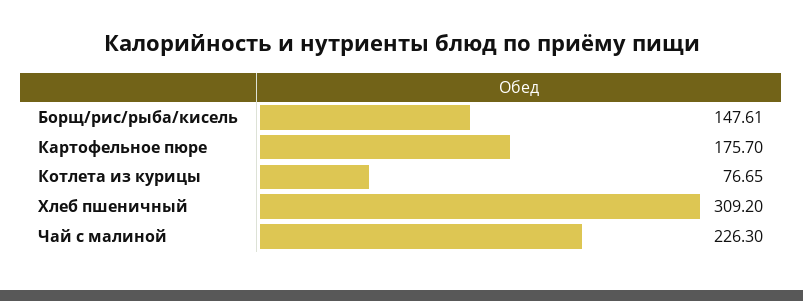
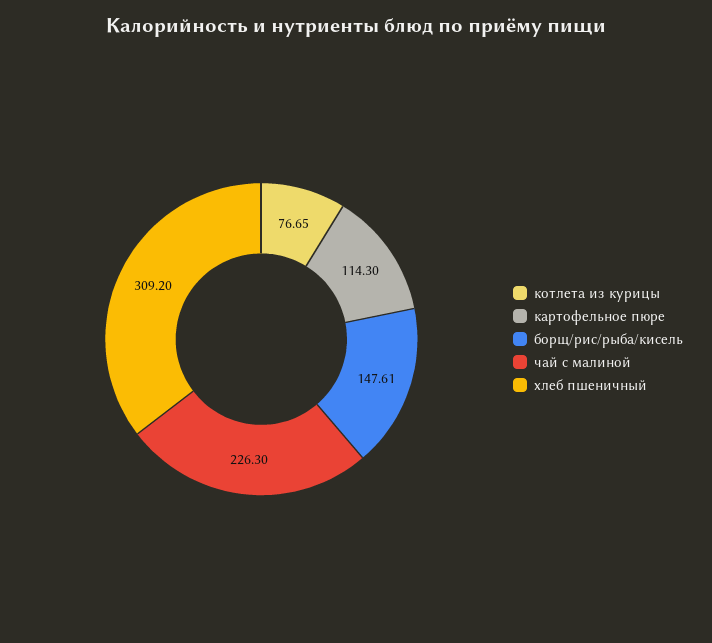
Картофельное пюре: 175.7 -> 114.3

